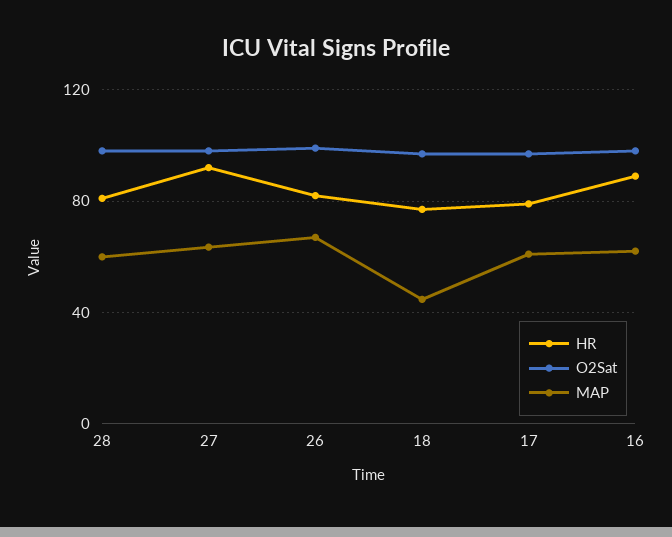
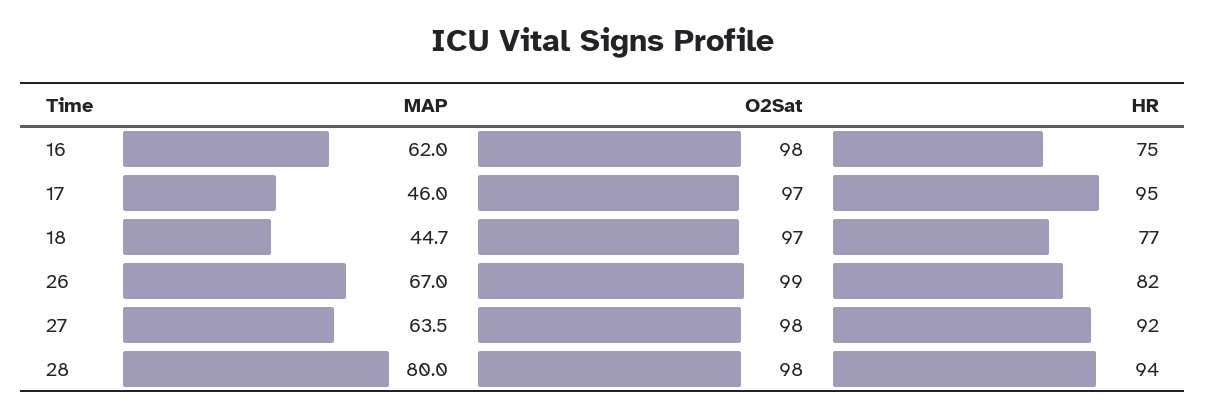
HR, 28: 80 -> 94
MAP, 28: 60 -> 80
HR, 17: 80 -> 95
MAP, 17: 60 -> 46
HR, 16: 90 -> 75

